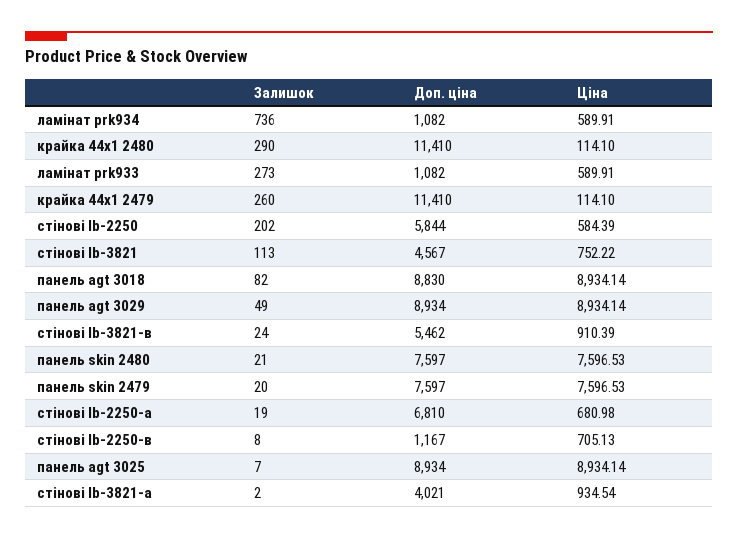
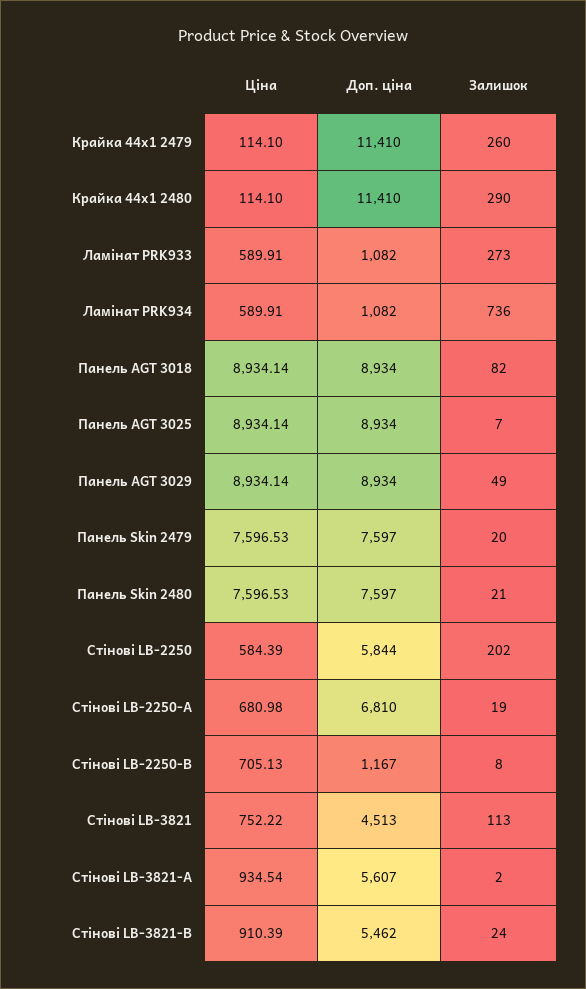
Доп. ціна, стінові lb-3821: 4567 -> 4513
Доп. ціна, панель agt 3018: 8830 -> 8934
Доп. ціна, стінові lb-3821-а: 4021 -> 5607

